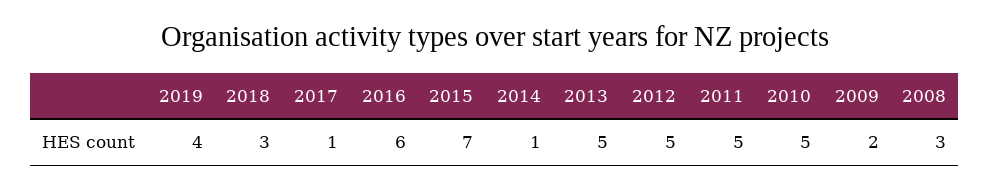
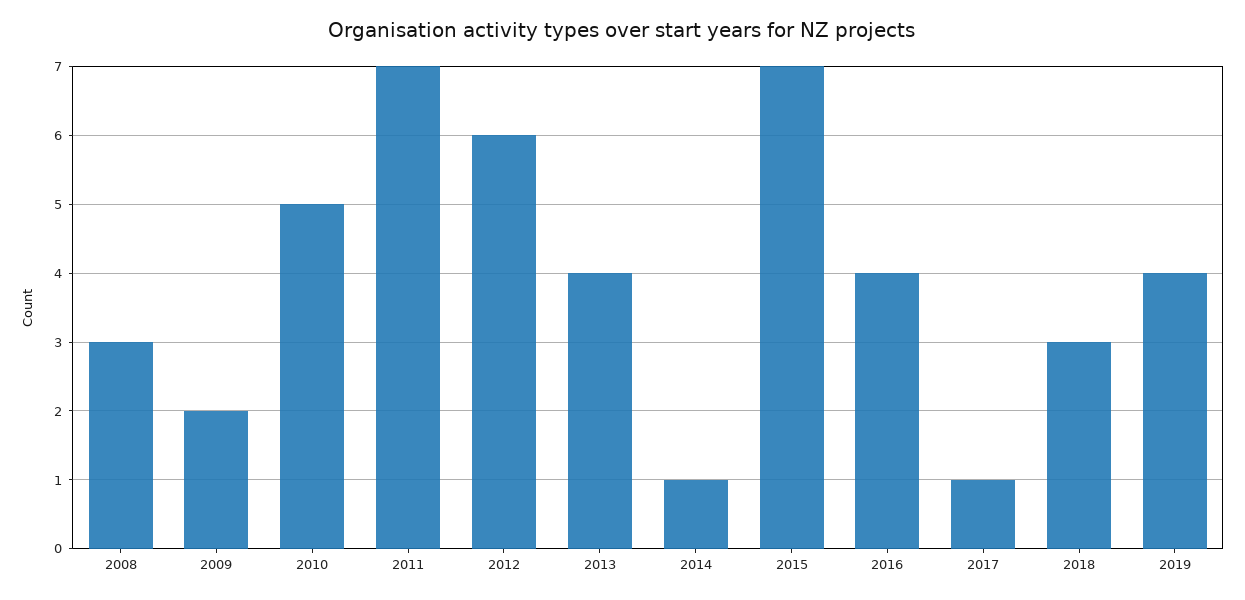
2016: 6 -> 4
2013: 5 -> 4
2012: 5 -> 6
2011: 5 -> 7

